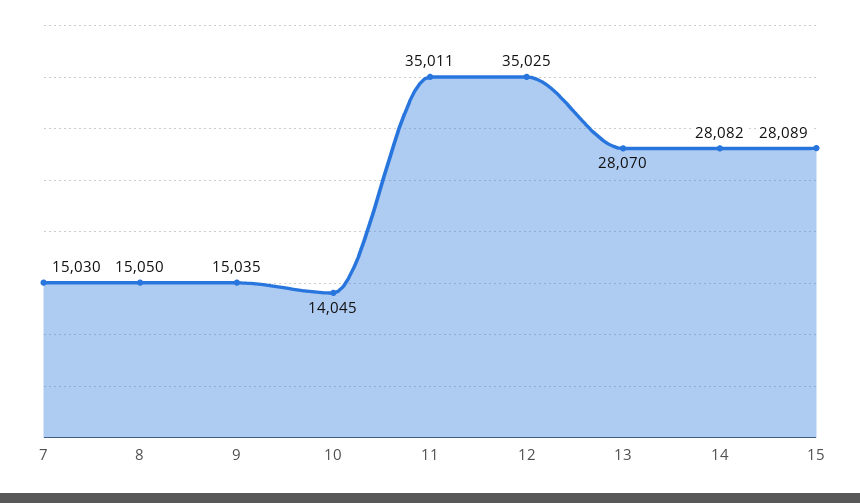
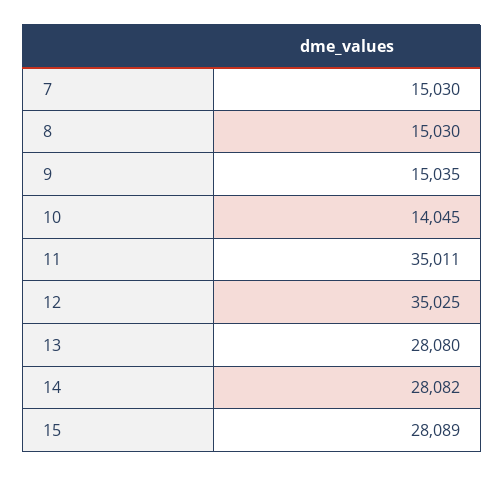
8: 15050 -> 15030
13: 28070 -> 28080

